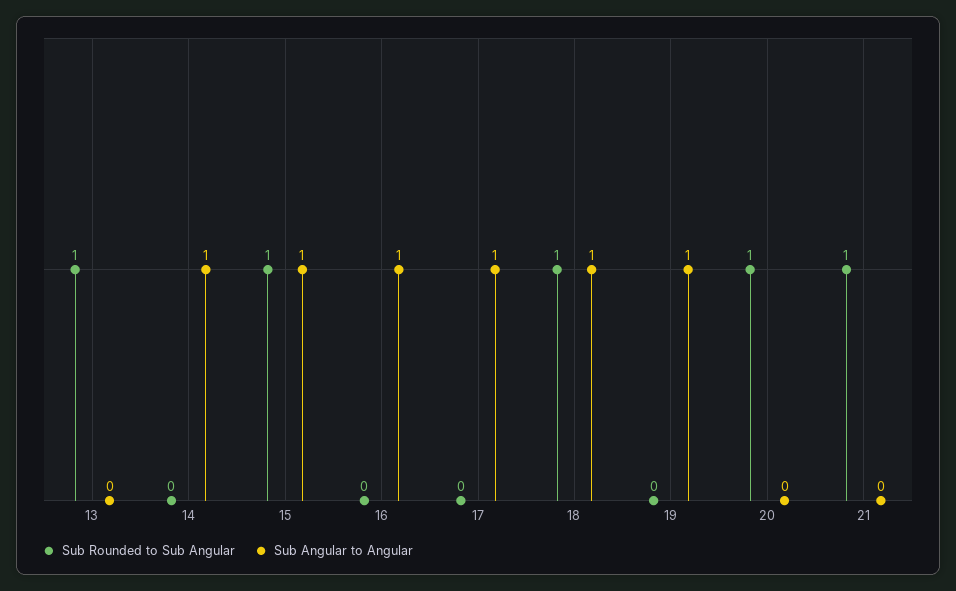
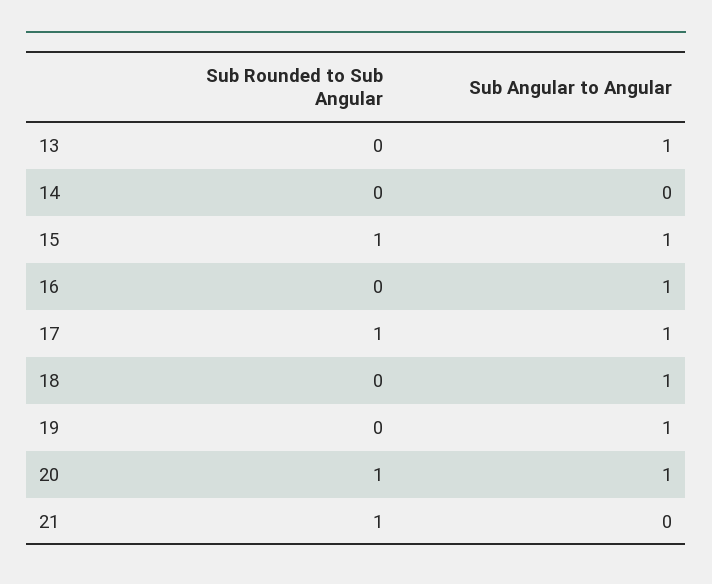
Sub Rounded to Sub Angular, 13: 1 -> 0
Sub Angular to Angular, 13: 0 -> 1
Sub Angular to Angular, 14: 1 -> 0
Sub Rounded to Sub Angular, 17: 0 -> 1
Sub Rounded to Sub Angular, 18: 1 -> 0
Sub Angular to Angular, 20: 0 -> 1

